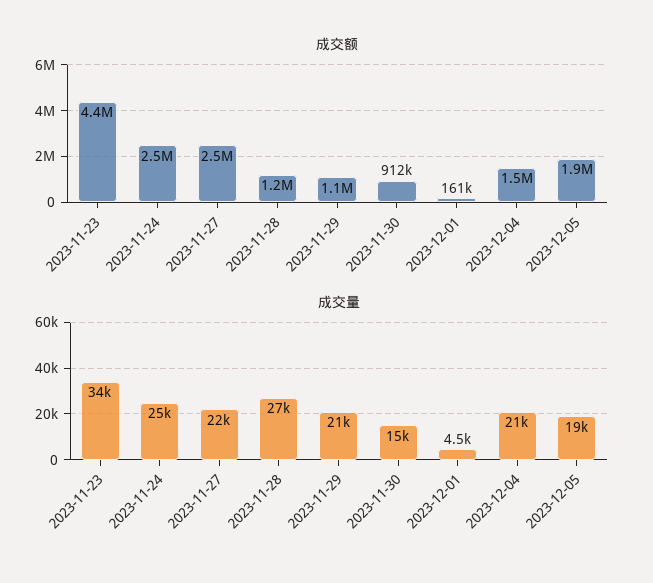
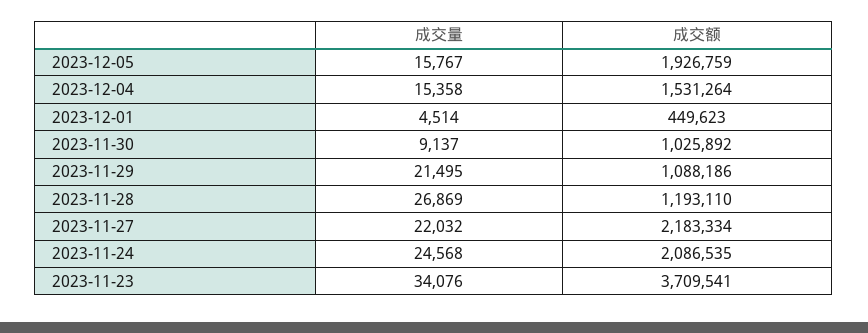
成交额, 2023-11-23: 4400000 -> 3709541
成交额, 2023-11-24: 2500000 -> 2086535
成交额, 2023-11-27: 2500000 -> 2183334
成交额, 2023-11-30: 912000 -> 1025892
成交额, 2023-12-01: 161000 -> 449623
成交量, 2023-11-30: 15000 -> 9137
成交量, 2023-12-04: 21000 -> 15358
成交量, 2023-12-05: 19000 -> 15767

